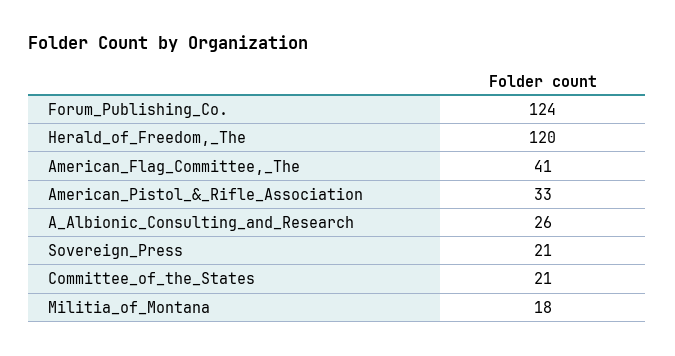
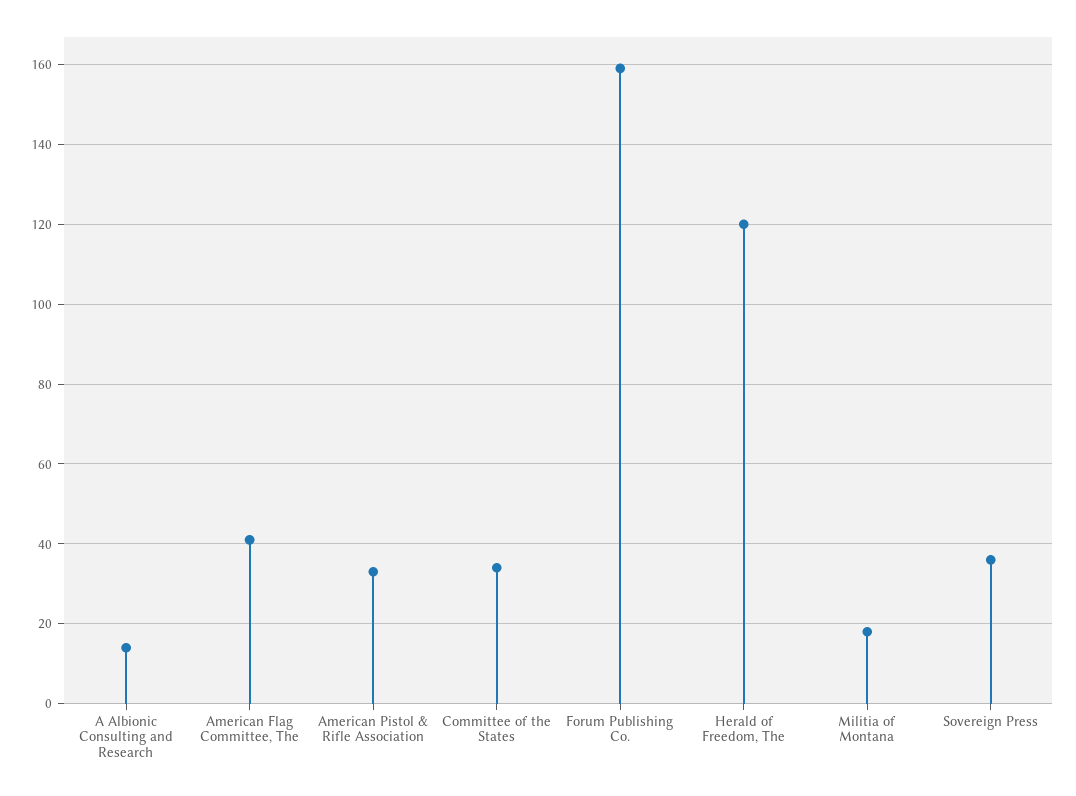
Forum_Publishing_Co.: 124 -> 160
A_Albionic_Consulting_and_Research: 26 -> 15
Sovereign_Press: 21 -> 35
Committee_of_the_States: 21 -> 35

